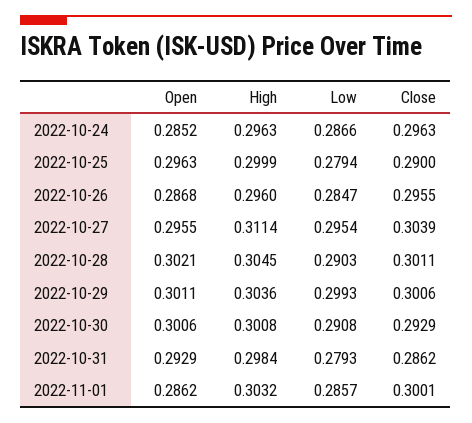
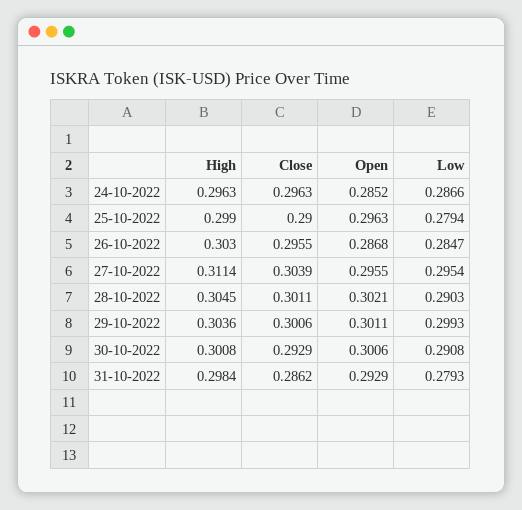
High, 2022-10-25: 0.2999 -> 0.299
High, 2022-10-26: 0.296 -> 0.303
Open, 2022-11-01: 0.2862 -> none
High, 2022-11-01: 0.3032 -> none
Low, 2022-11-01: 0.2857 -> none
Close, 2022-11-01: 0.3001 -> none

